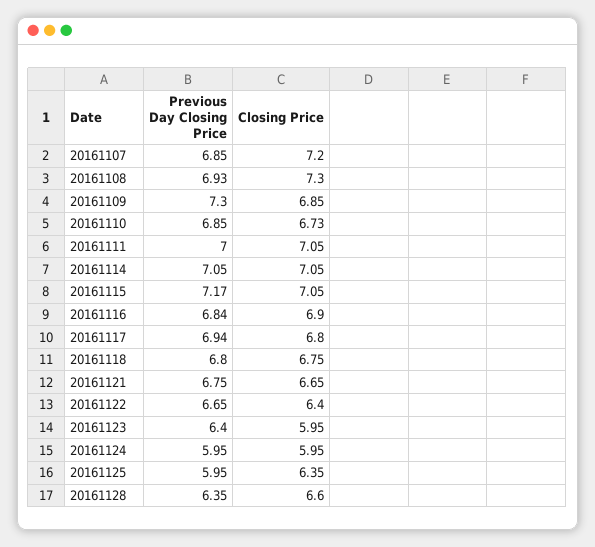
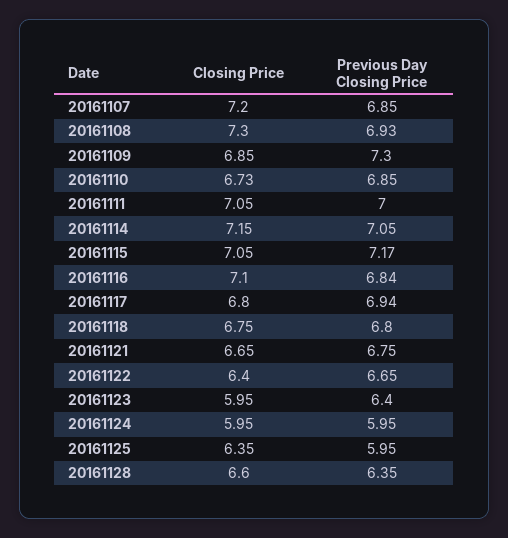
Closing Price, 20161114: 7.05 -> 7.15
Closing Price, 20161116: 6.9 -> 7.1

